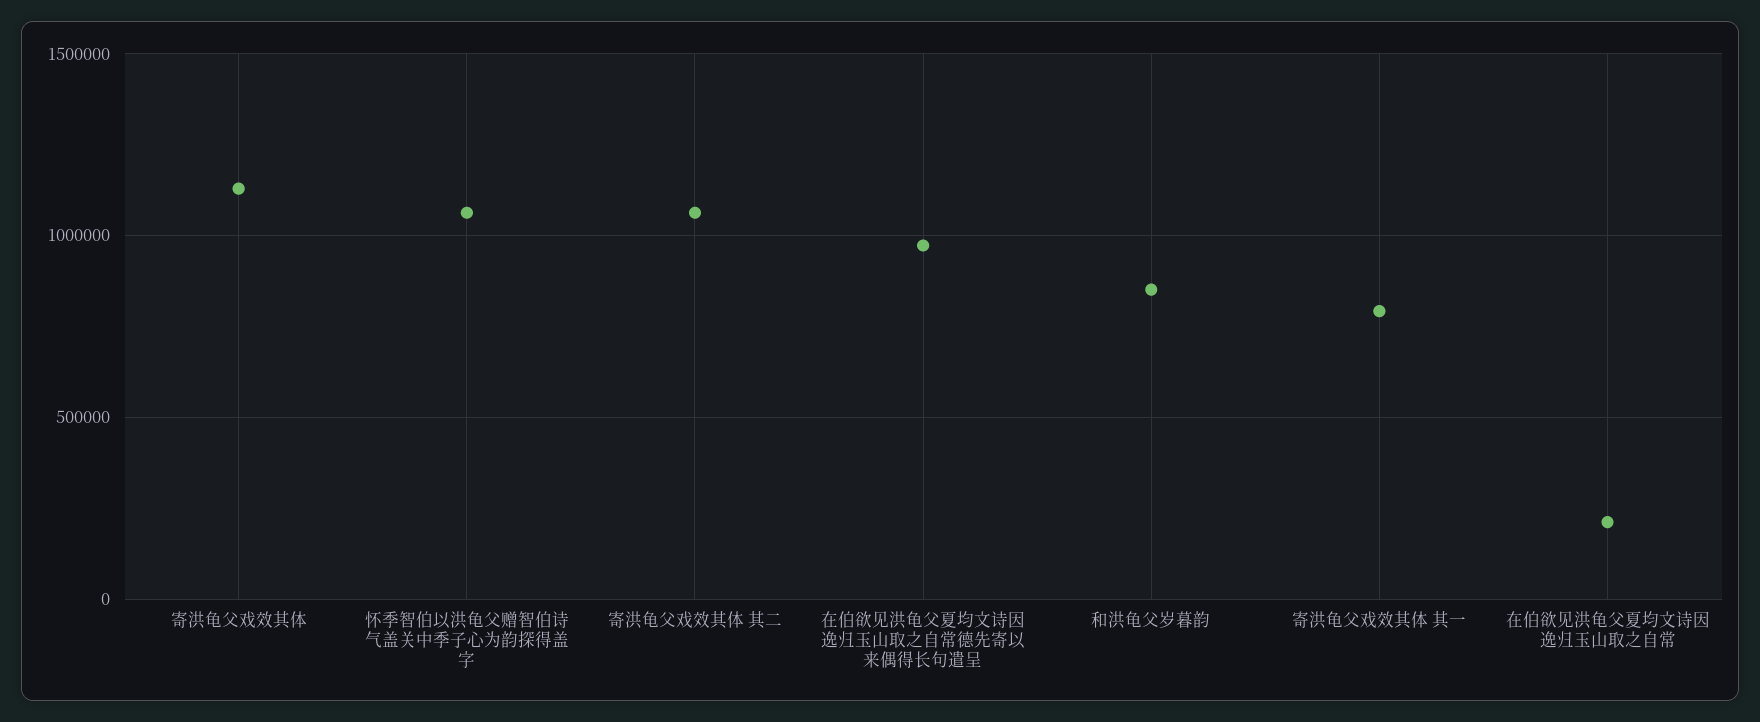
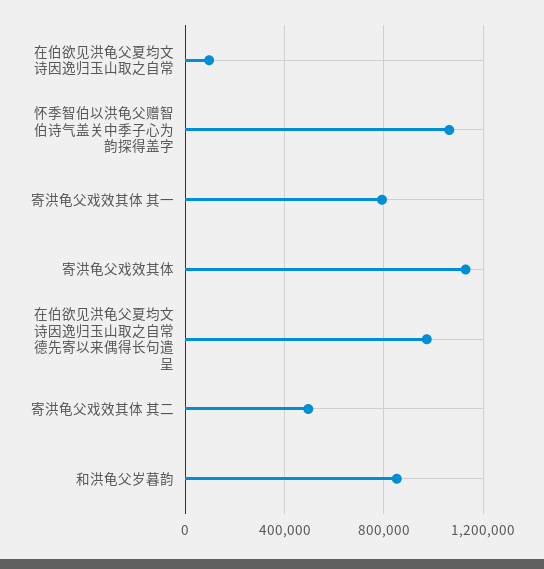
寄洪龟父戏效其体 其二: 1050000 -> 500000
在伯欲见洪龟父夏均文诗因逸归玉山取之自常: 200000 -> 100000

